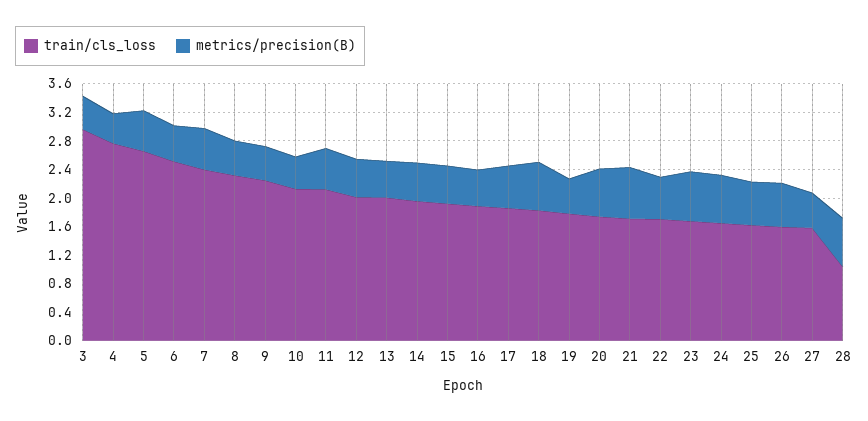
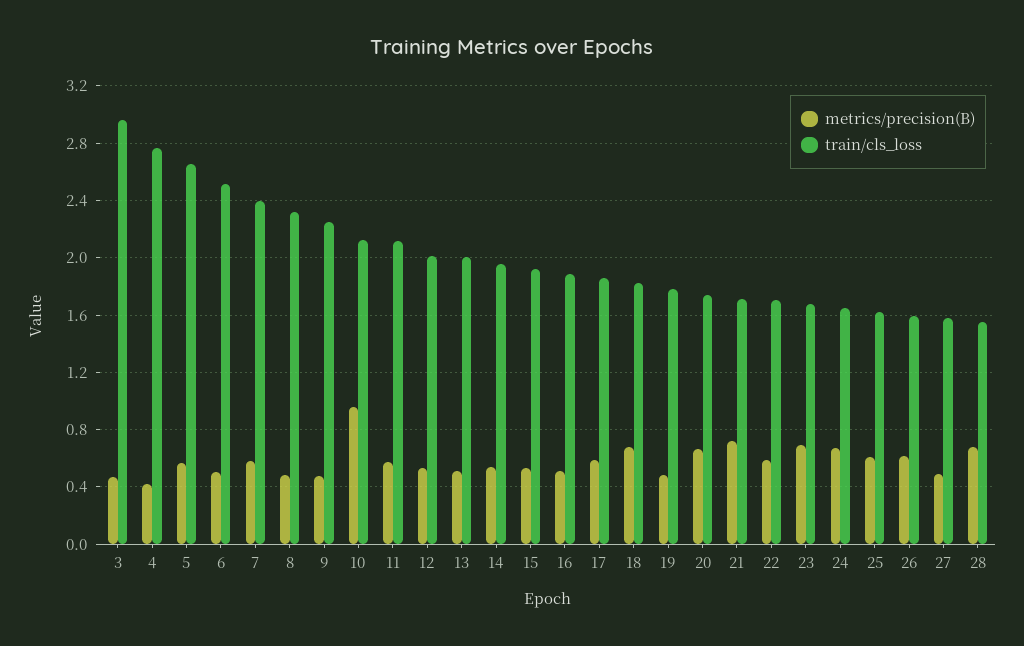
metrics/precision(B), 10: 0.4 -> 0.95
train/cls_loss, 28: 1 -> 1.55

